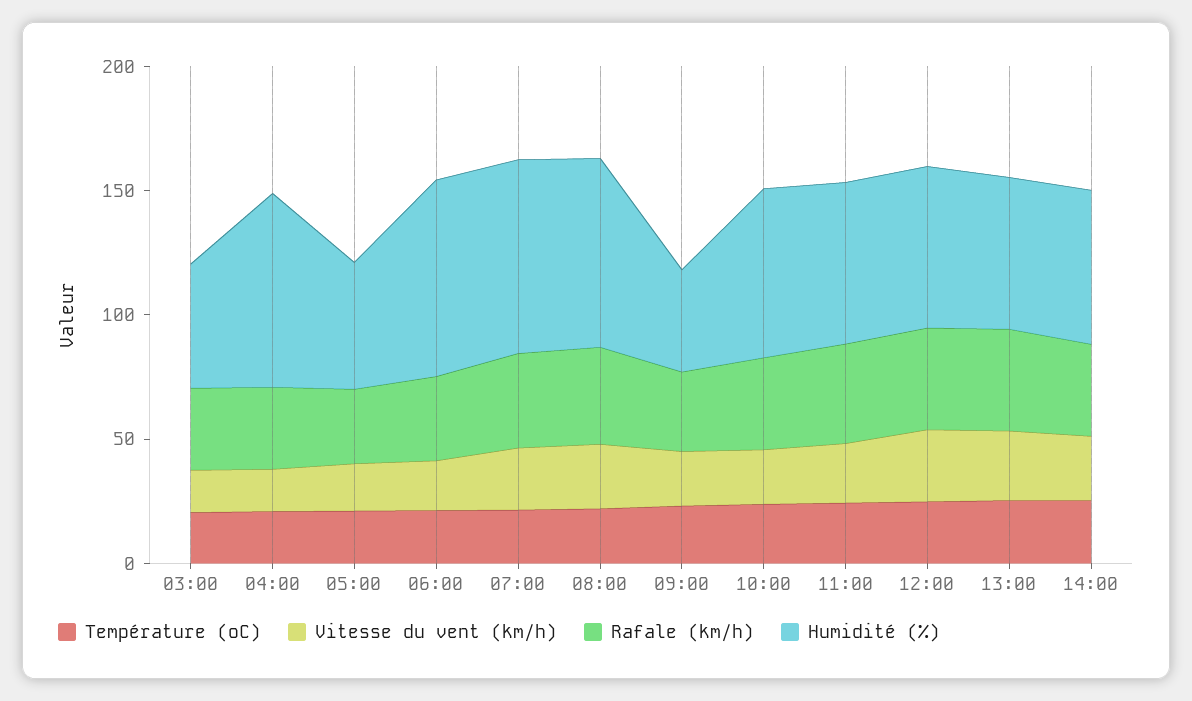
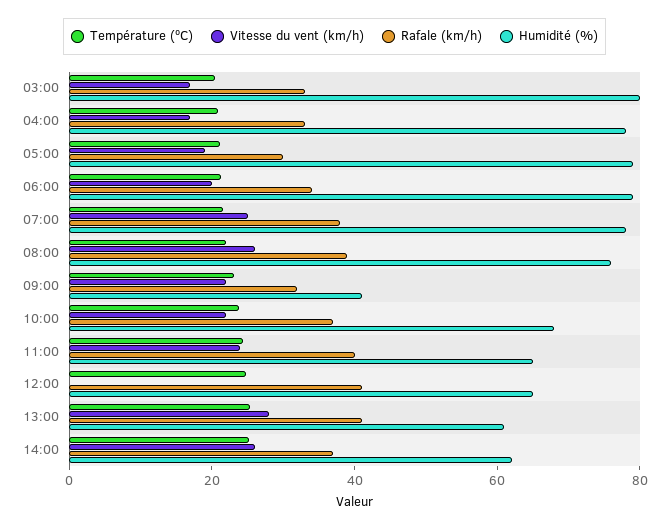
Humidité (%), 03:00: 50 -> 80
Humidité (%), 05:00: 50 -> 80
Vitesse du vent (km/h), 12:00: 30 -> 0

